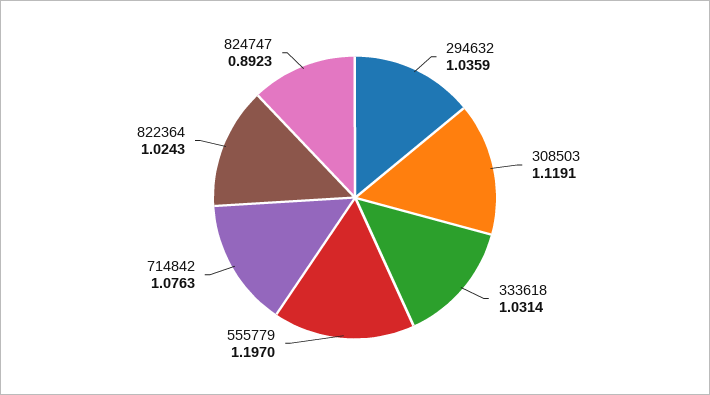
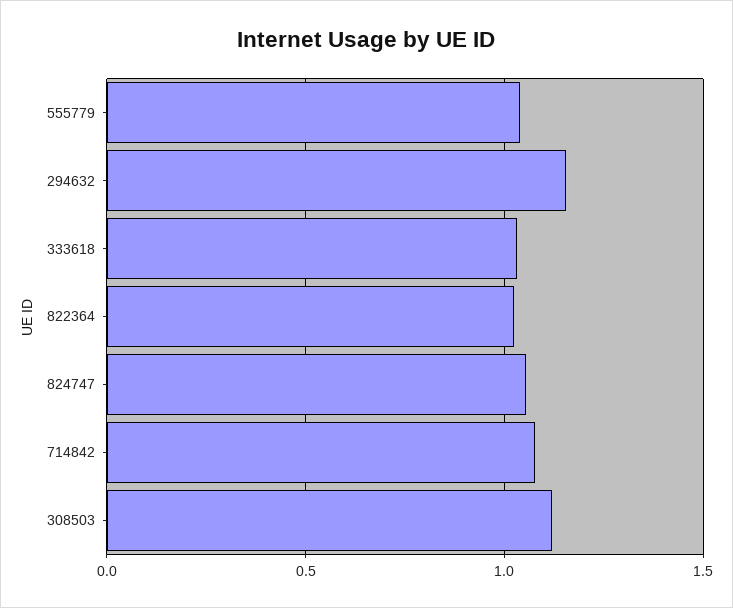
294632: 1.0359 -> 1.15
555779: 1.197 -> 1.05
824747: 0.8923 -> 1.05

